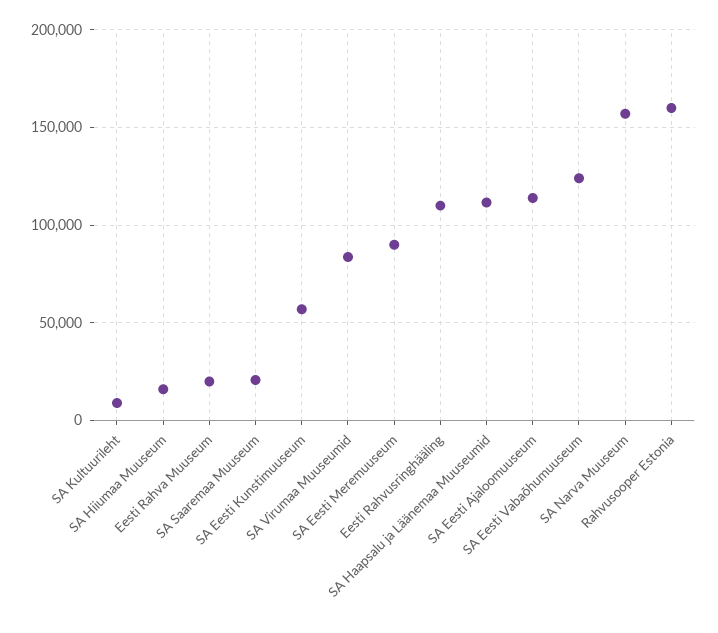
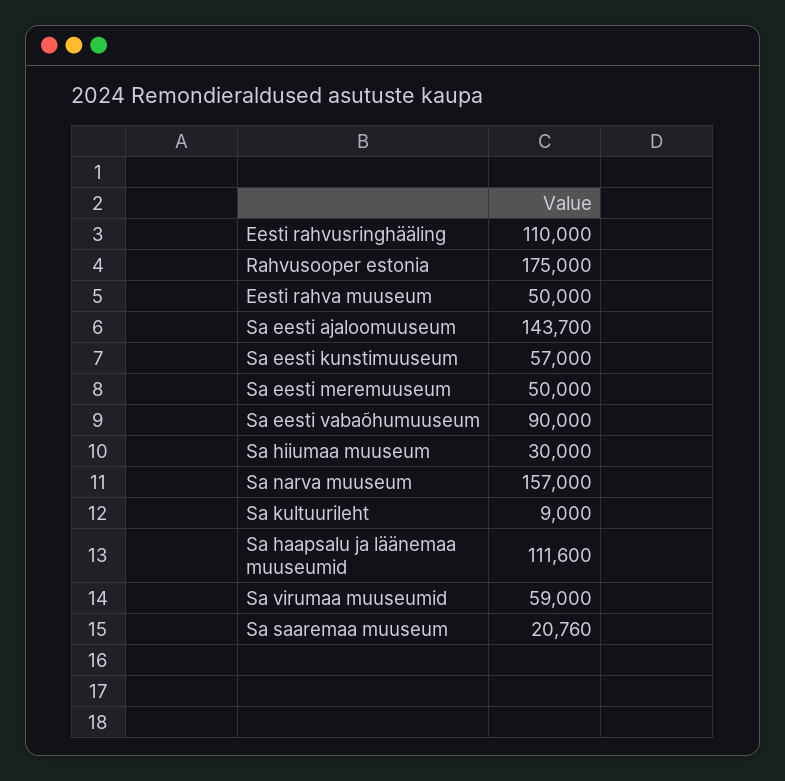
SA Hiiumaa Muuseum: 15000 -> 30000
Eesti Rahva Muuseum: 20000 -> 50000
SA Virumaa Muuseumid: 85000 -> 59000
SA Eesti Meremuuseum: 90000 -> 50000
SA Eesti Ajaloomuuseum: 115000 -> 143700
SA Eesti Vabaõhumuuseum: 125000 -> 90000
Rahvusooper Estonia: 160000 -> 175000

